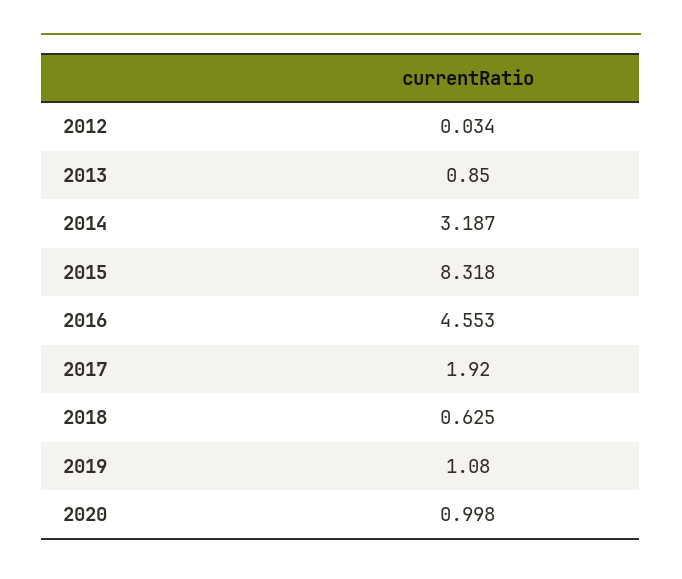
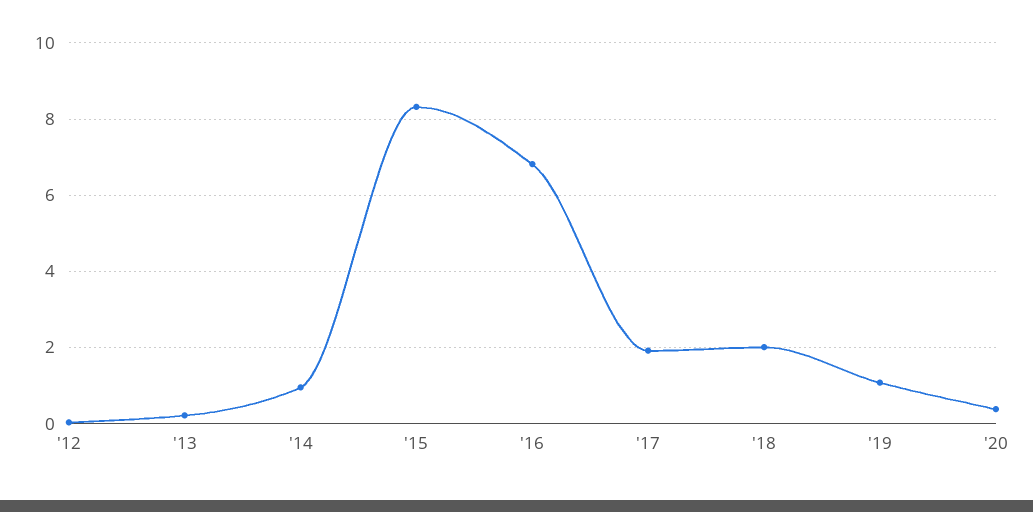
2013: 0.85 -> 0.2
2014: 3.187 -> 1
2016: 4.553 -> 6.8
2018: 0.625 -> 2
2020: 0.998 -> 0.4

